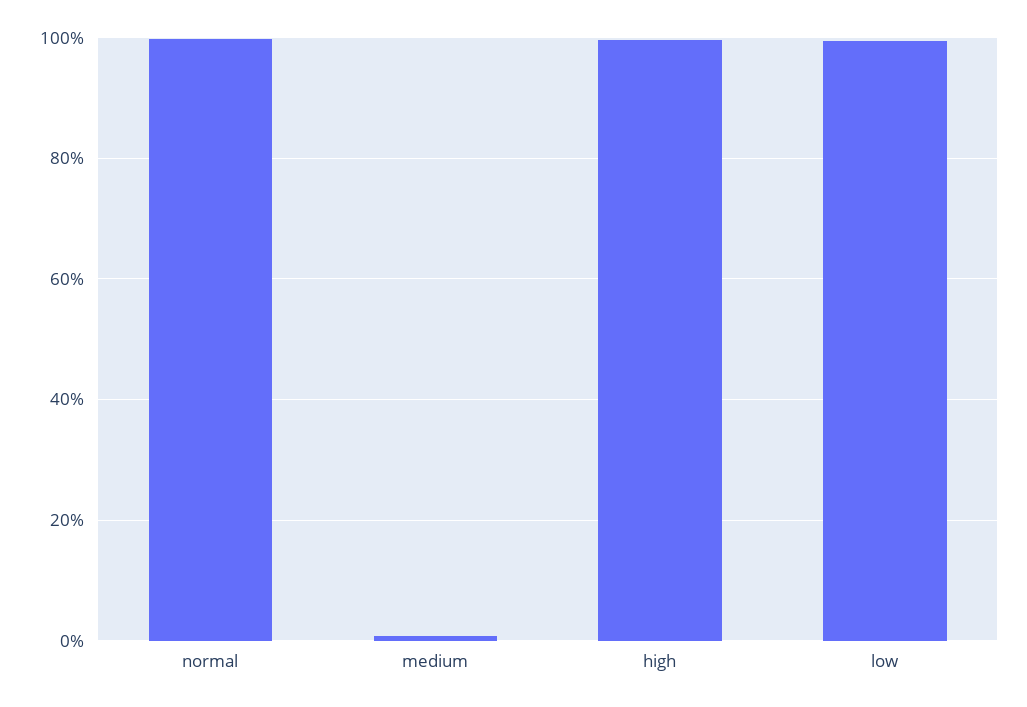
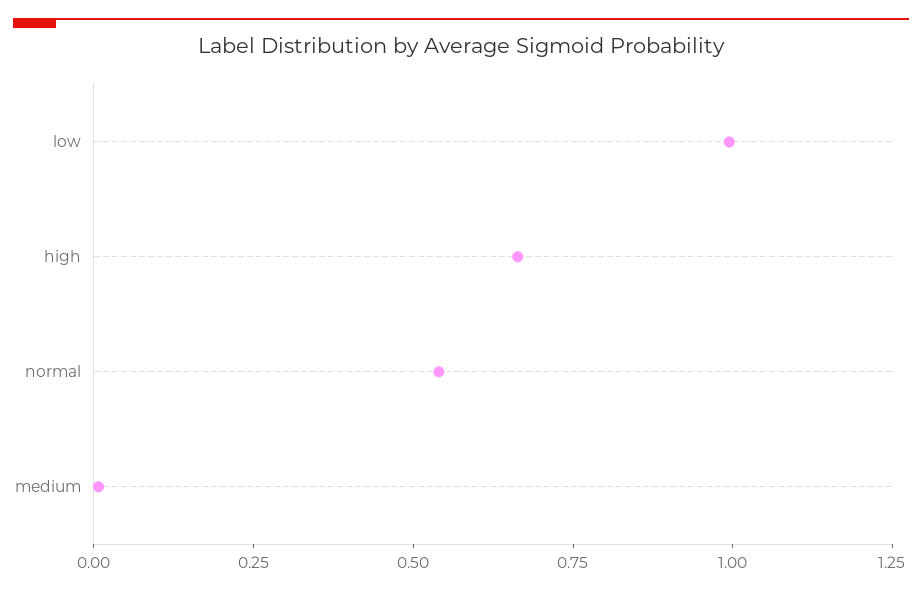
normal: 1 -> 0.55
high: 1 -> 0.65

